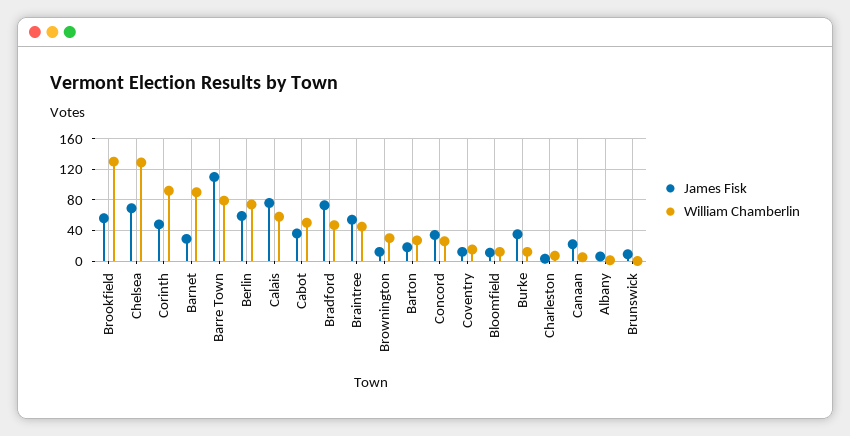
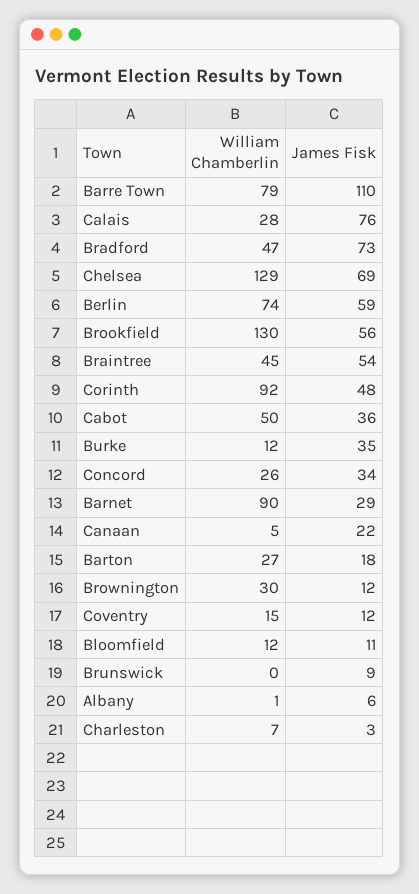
William Chamberlin, Calais: 60 -> 28

